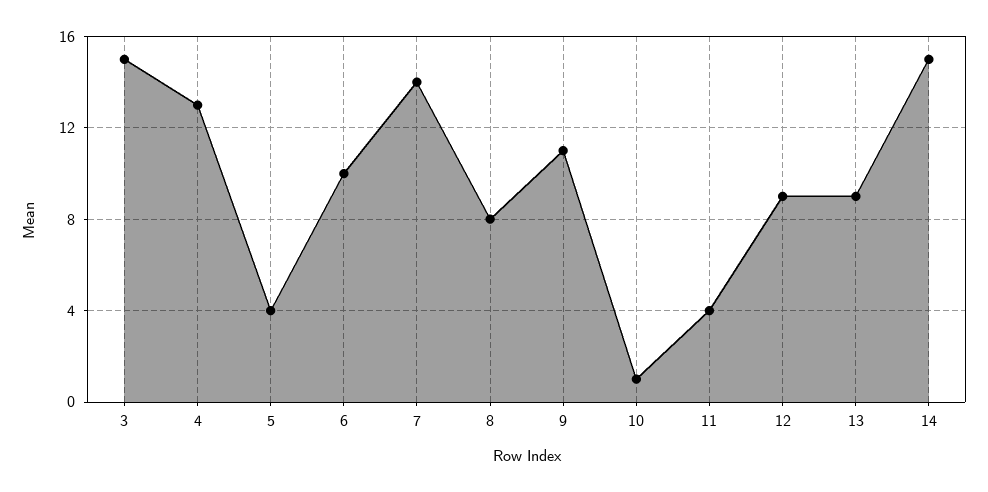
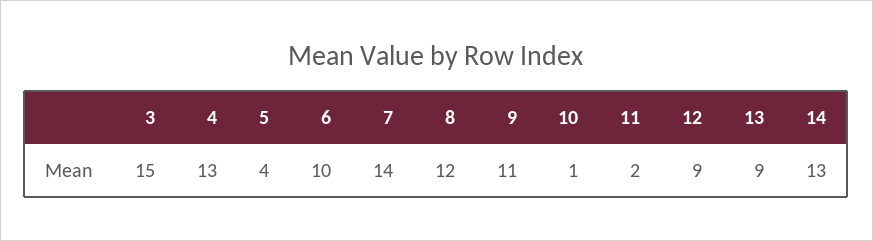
8: 8 -> 12
11: 4 -> 2
14: 15 -> 13

